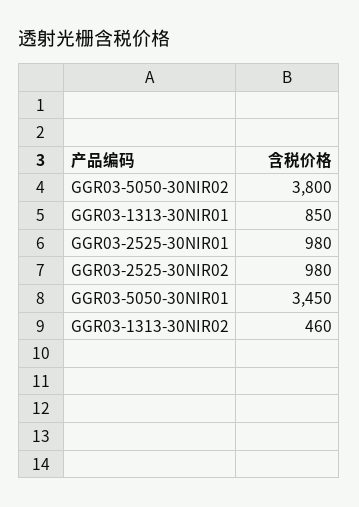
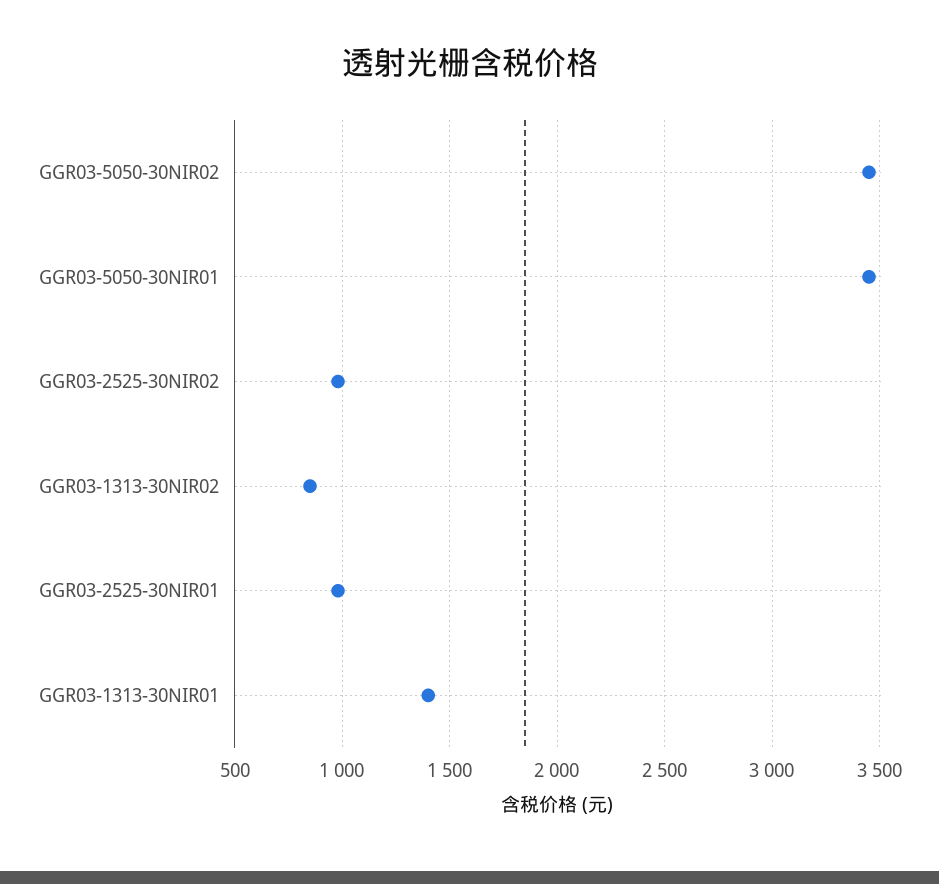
GGR03-5050-30NIR02: 3800 -> 3450
GGR03-1313-30NIR01: 850 -> 1400
GGR03-1313-30NIR02: 460 -> 850

